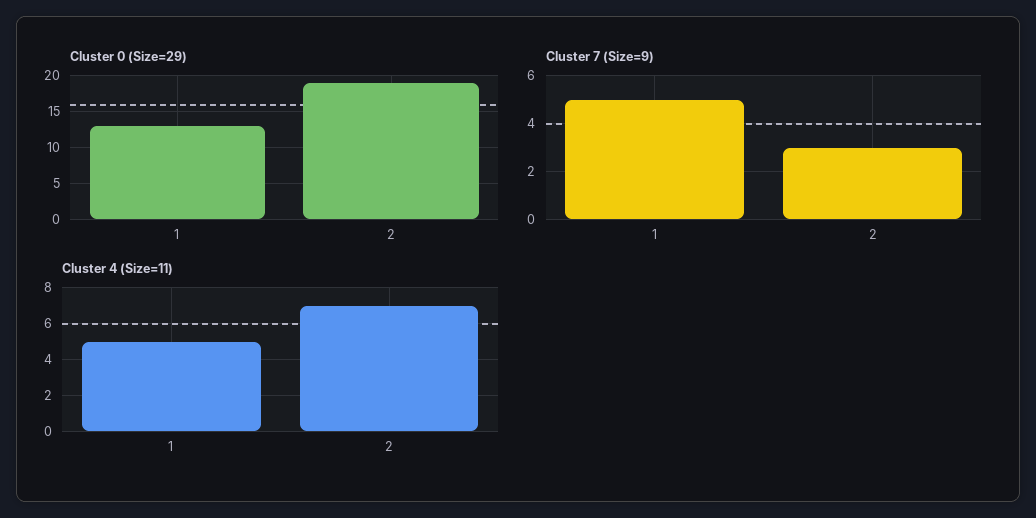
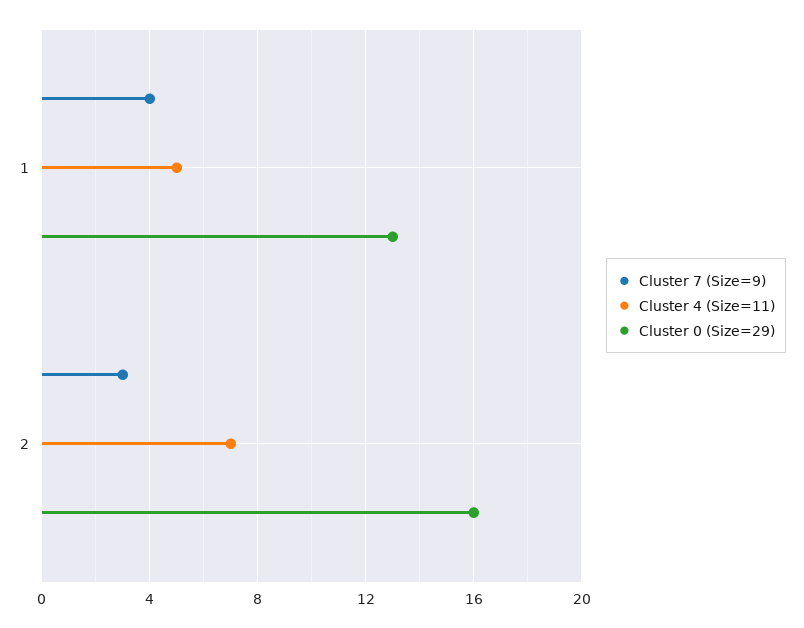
Cluster 0 (Size=29), 2: 19 -> 16
Cluster 7 (Size=9), 1: 5 -> 4

